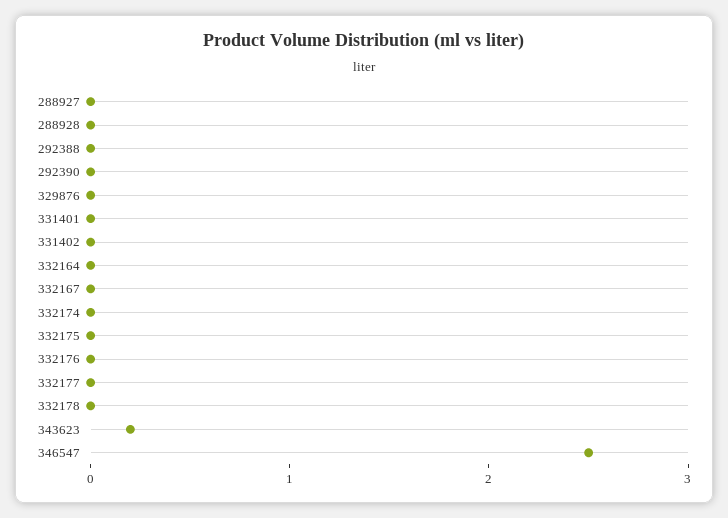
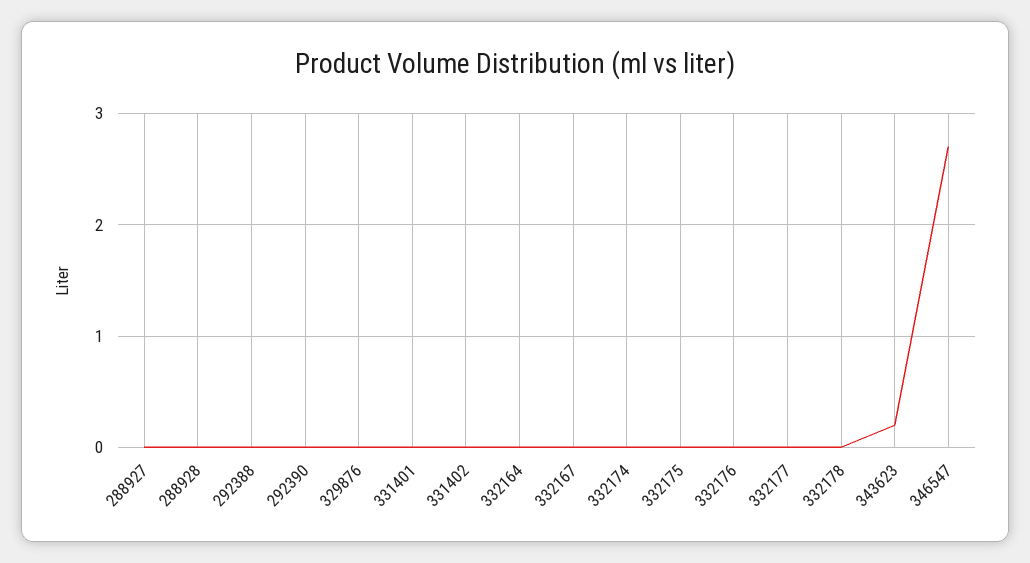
346547: 2.5 -> 2.7

